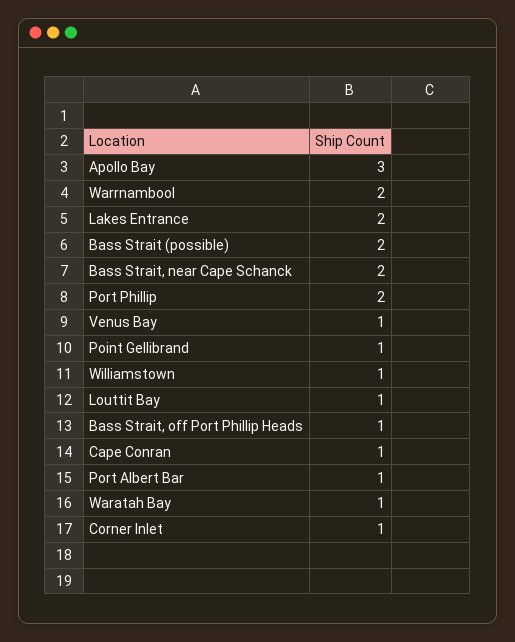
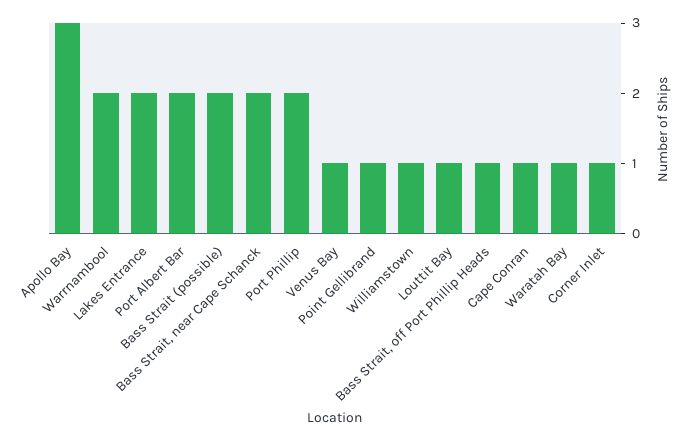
Port Albert Bar: 1 -> 2

